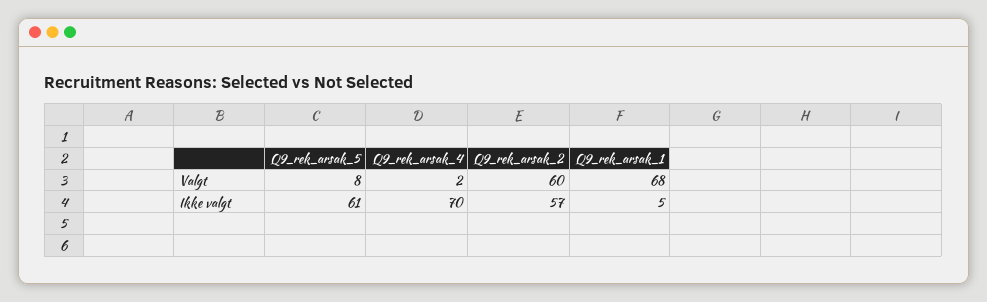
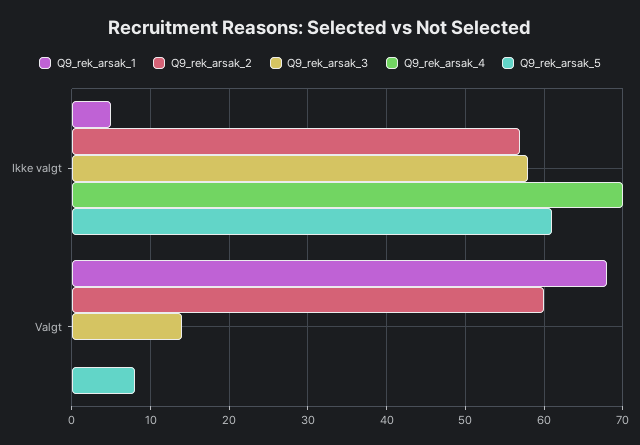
Q9_rek_arsak_4, Valgt: 2 -> 0
Q9_rek_arsak_3, Ikke valgt: none -> 58
Q9_rek_arsak_3, Valgt: none -> 14

